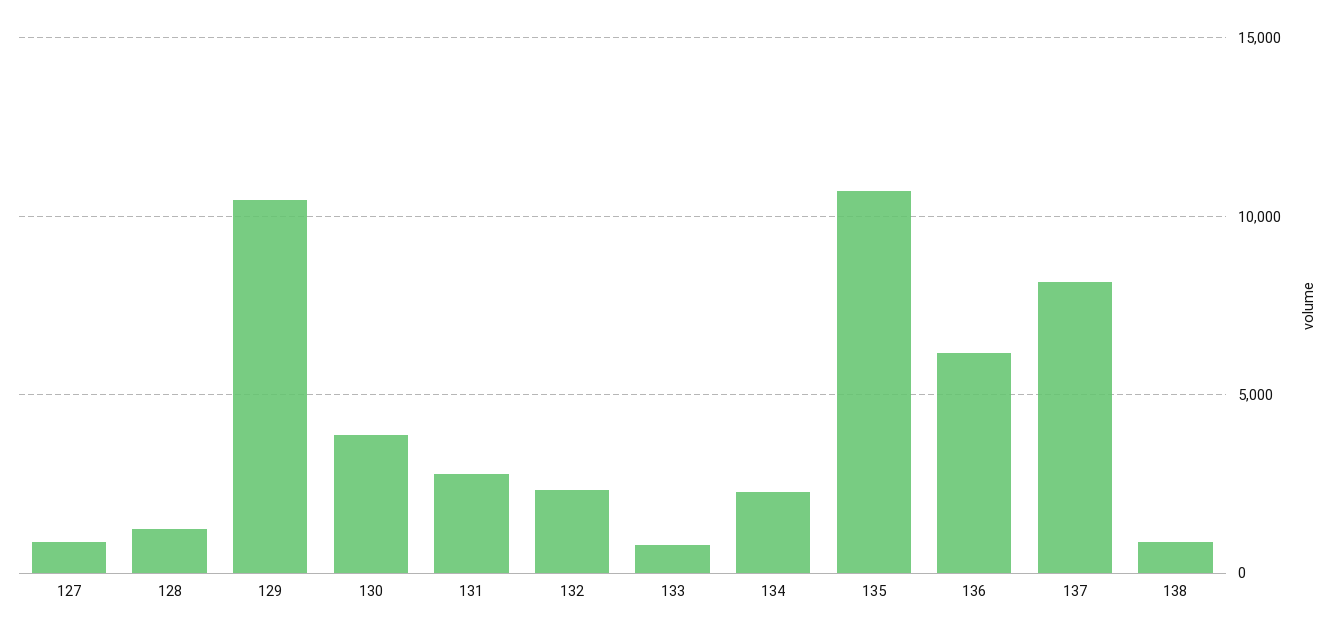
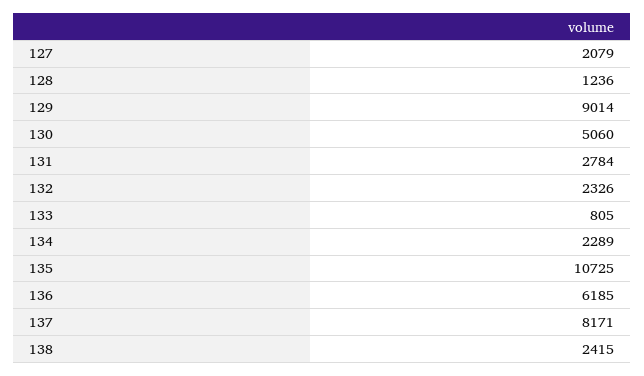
127: 1000 -> 2079
129: 10500 -> 9014
130: 4000 -> 5060
138: 1000 -> 2415

